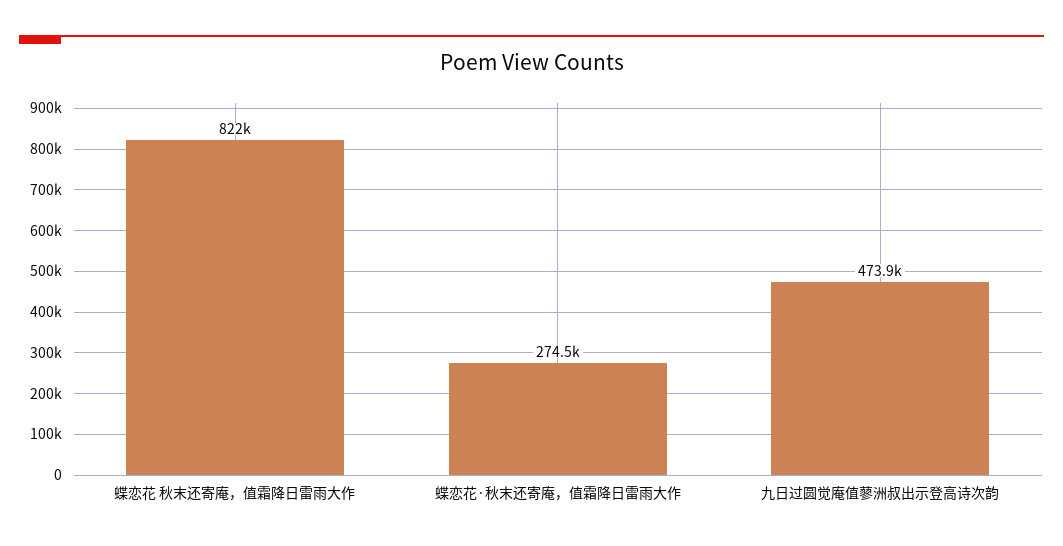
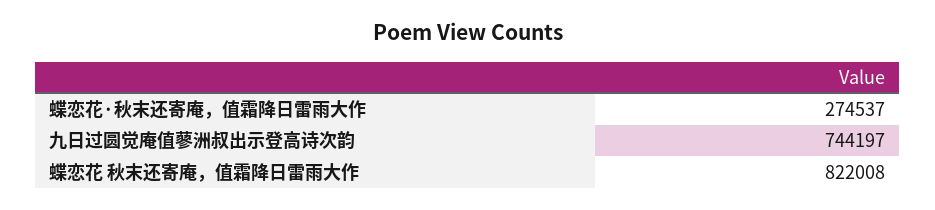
九日过圆觉庵值蓼洲叔出示登高诗次韵: 473900 -> 744197

